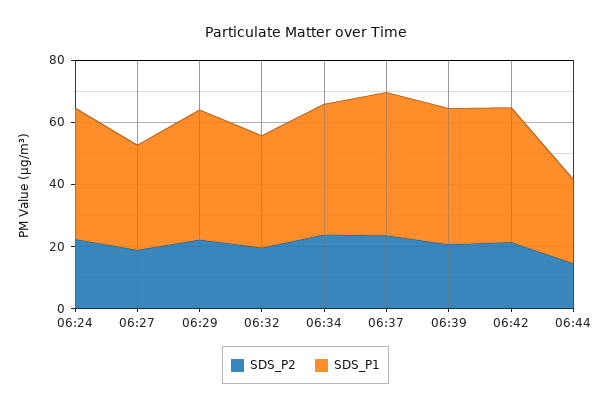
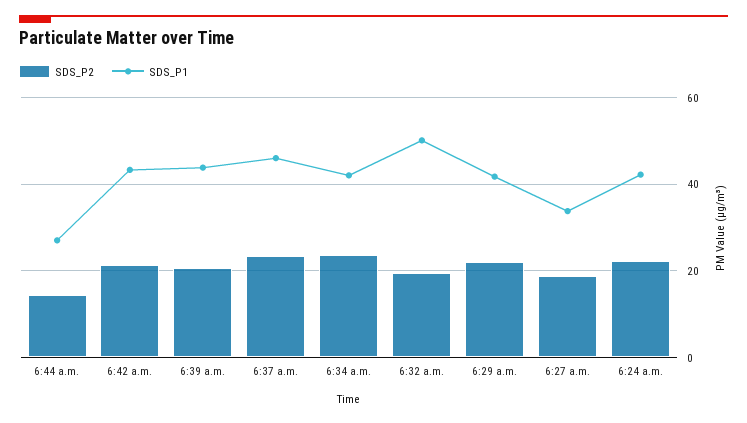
SDS_P1, 06:32: 35 -> 50

